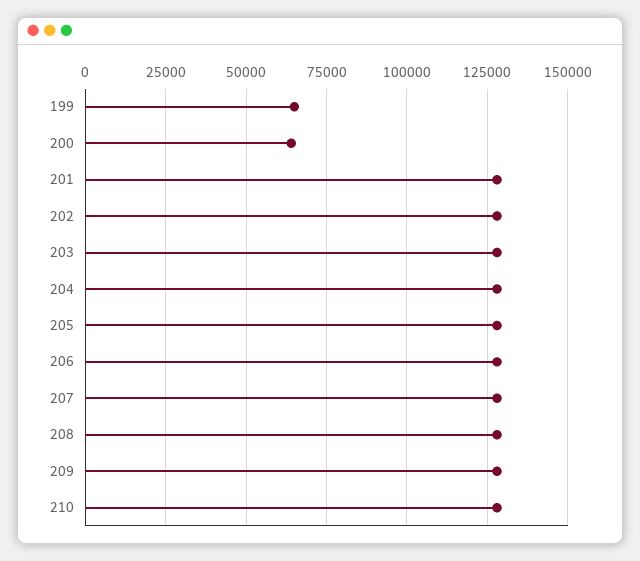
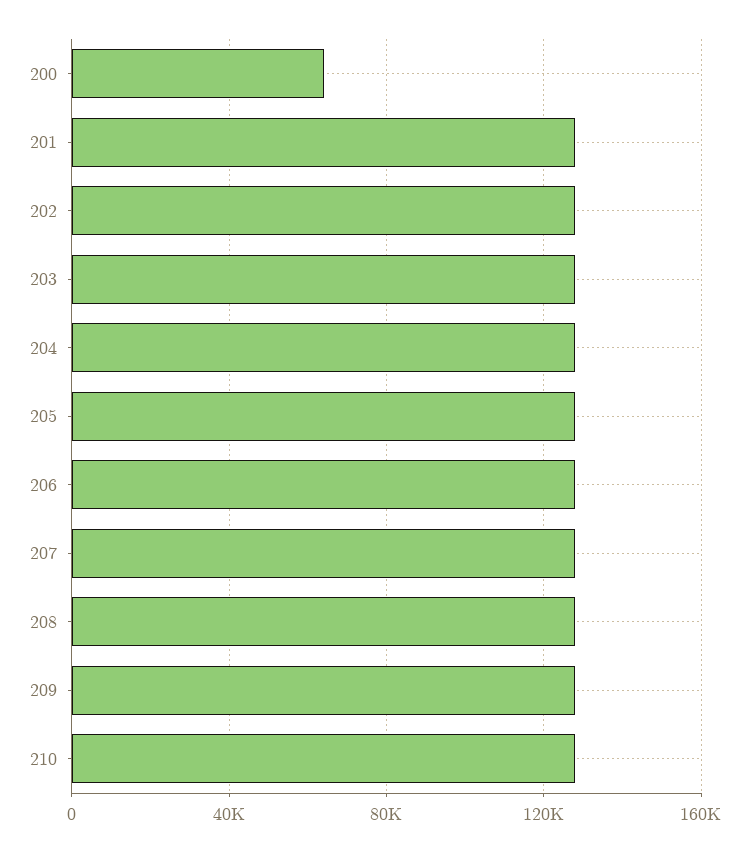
199: 65000 -> none

